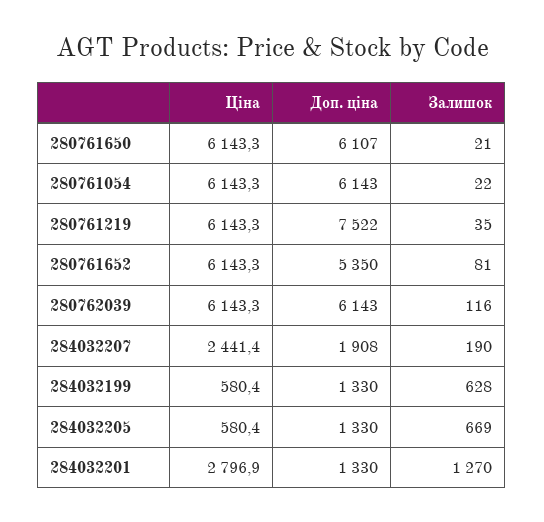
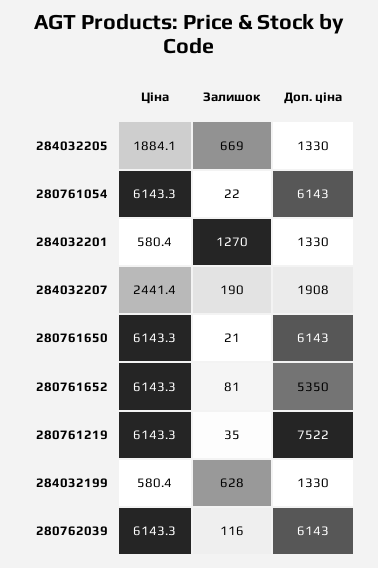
Доп. ціна, 280761650: 6107 -> 6143
Ціна, 284032205: 580.4 -> 1884.1
Ціна, 284032201: 2796.9 -> 580.4

